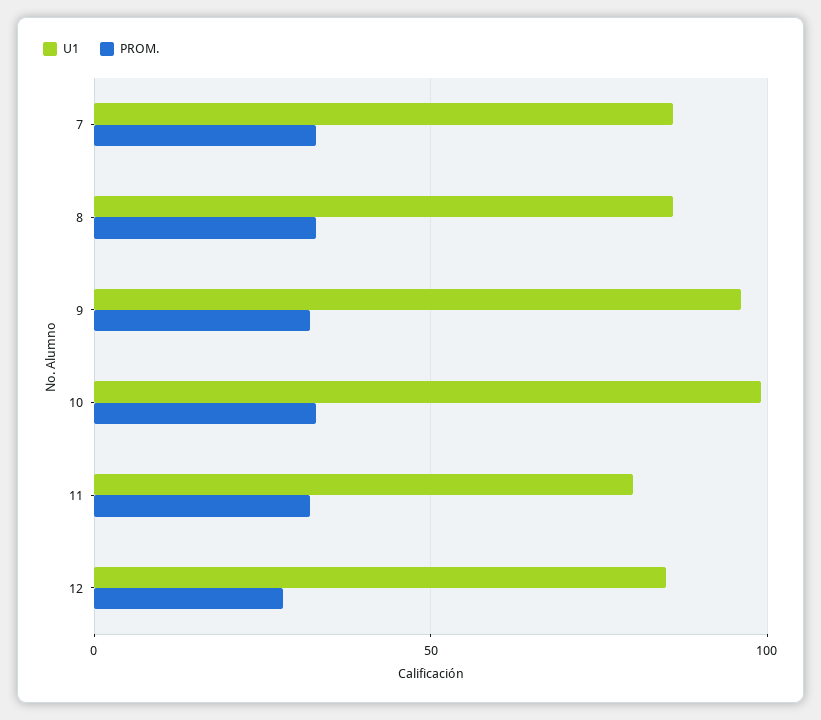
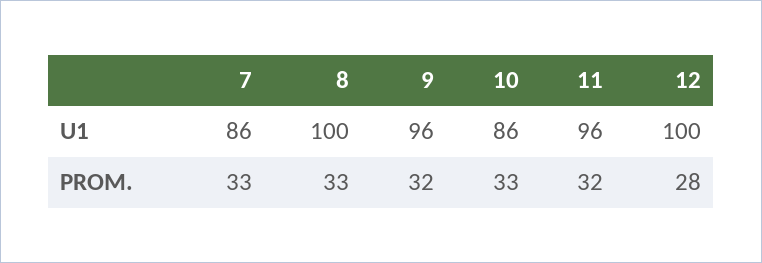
U1, 8: 85 -> 100
U1, 10: 100 -> 86
U1, 11: 80 -> 96
U1, 12: 85 -> 100

